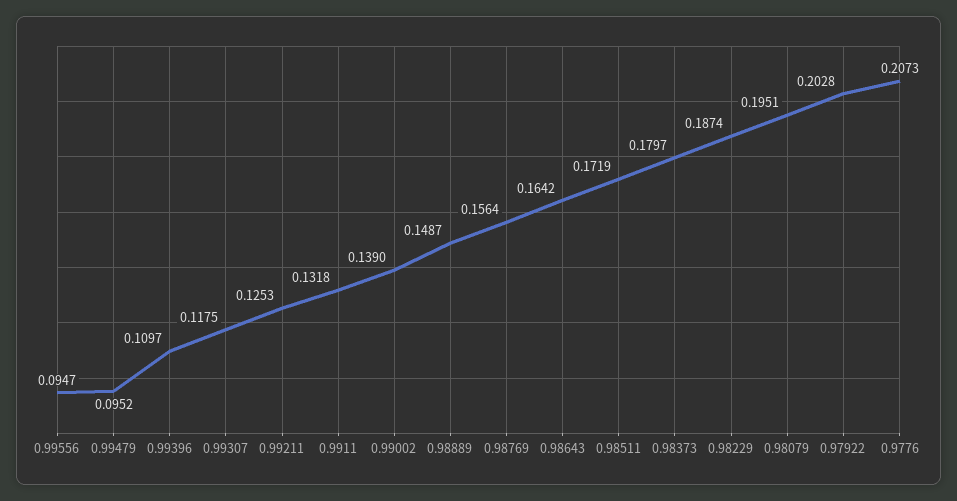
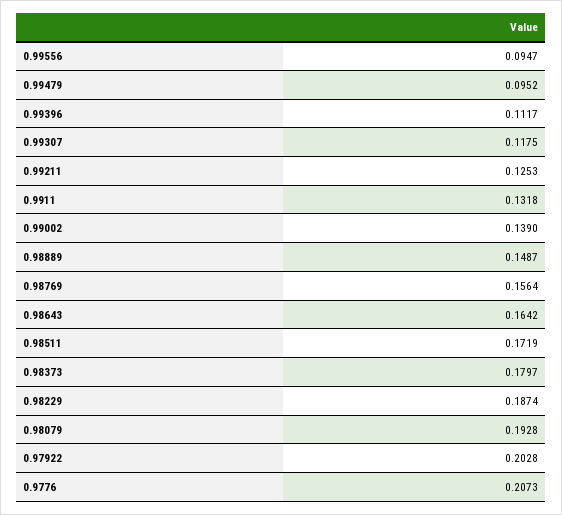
0.99396: 0.1097 -> 0.1117
0.98079: 0.1951 -> 0.1928

